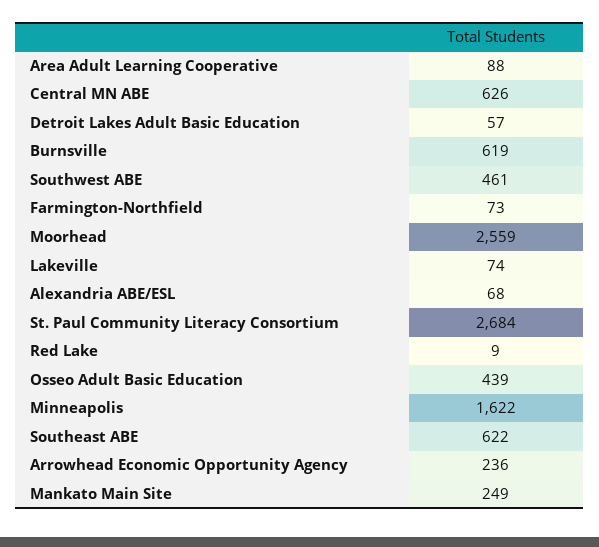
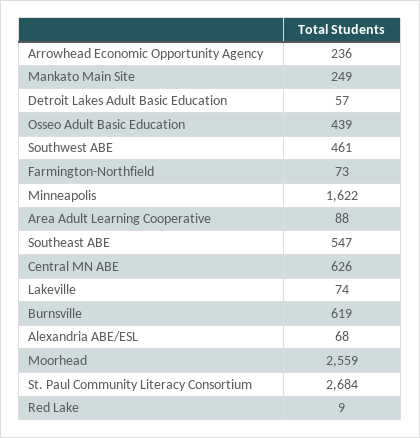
Southeast ABE: 622 -> 547

